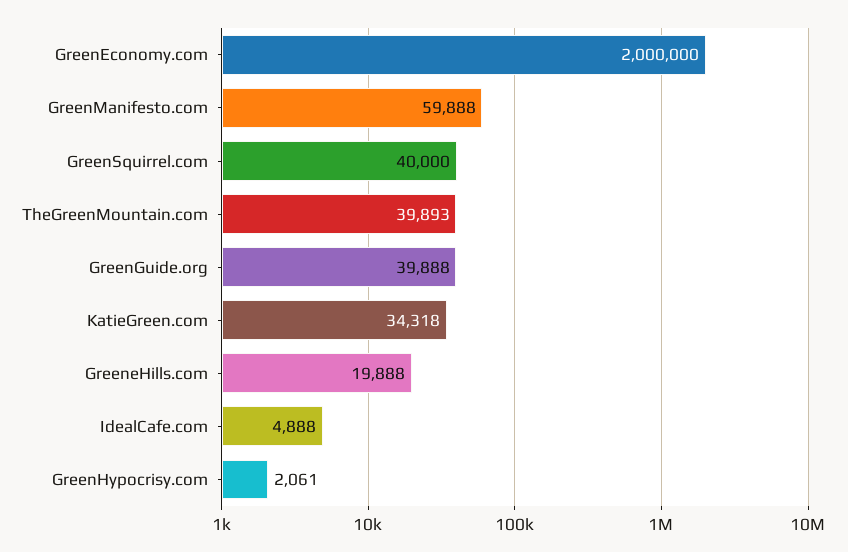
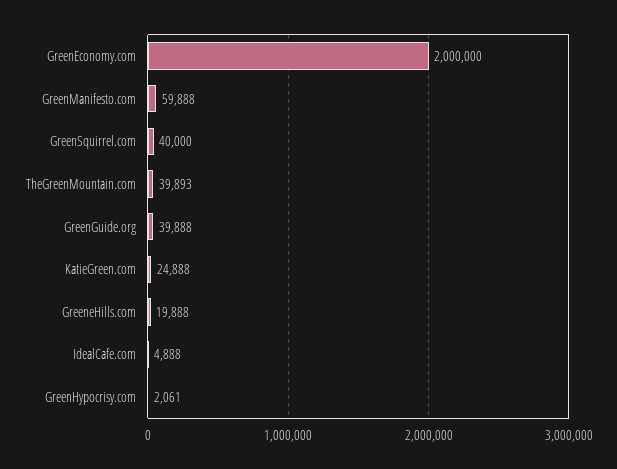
KatieGreen.com: 34318 -> 24888

